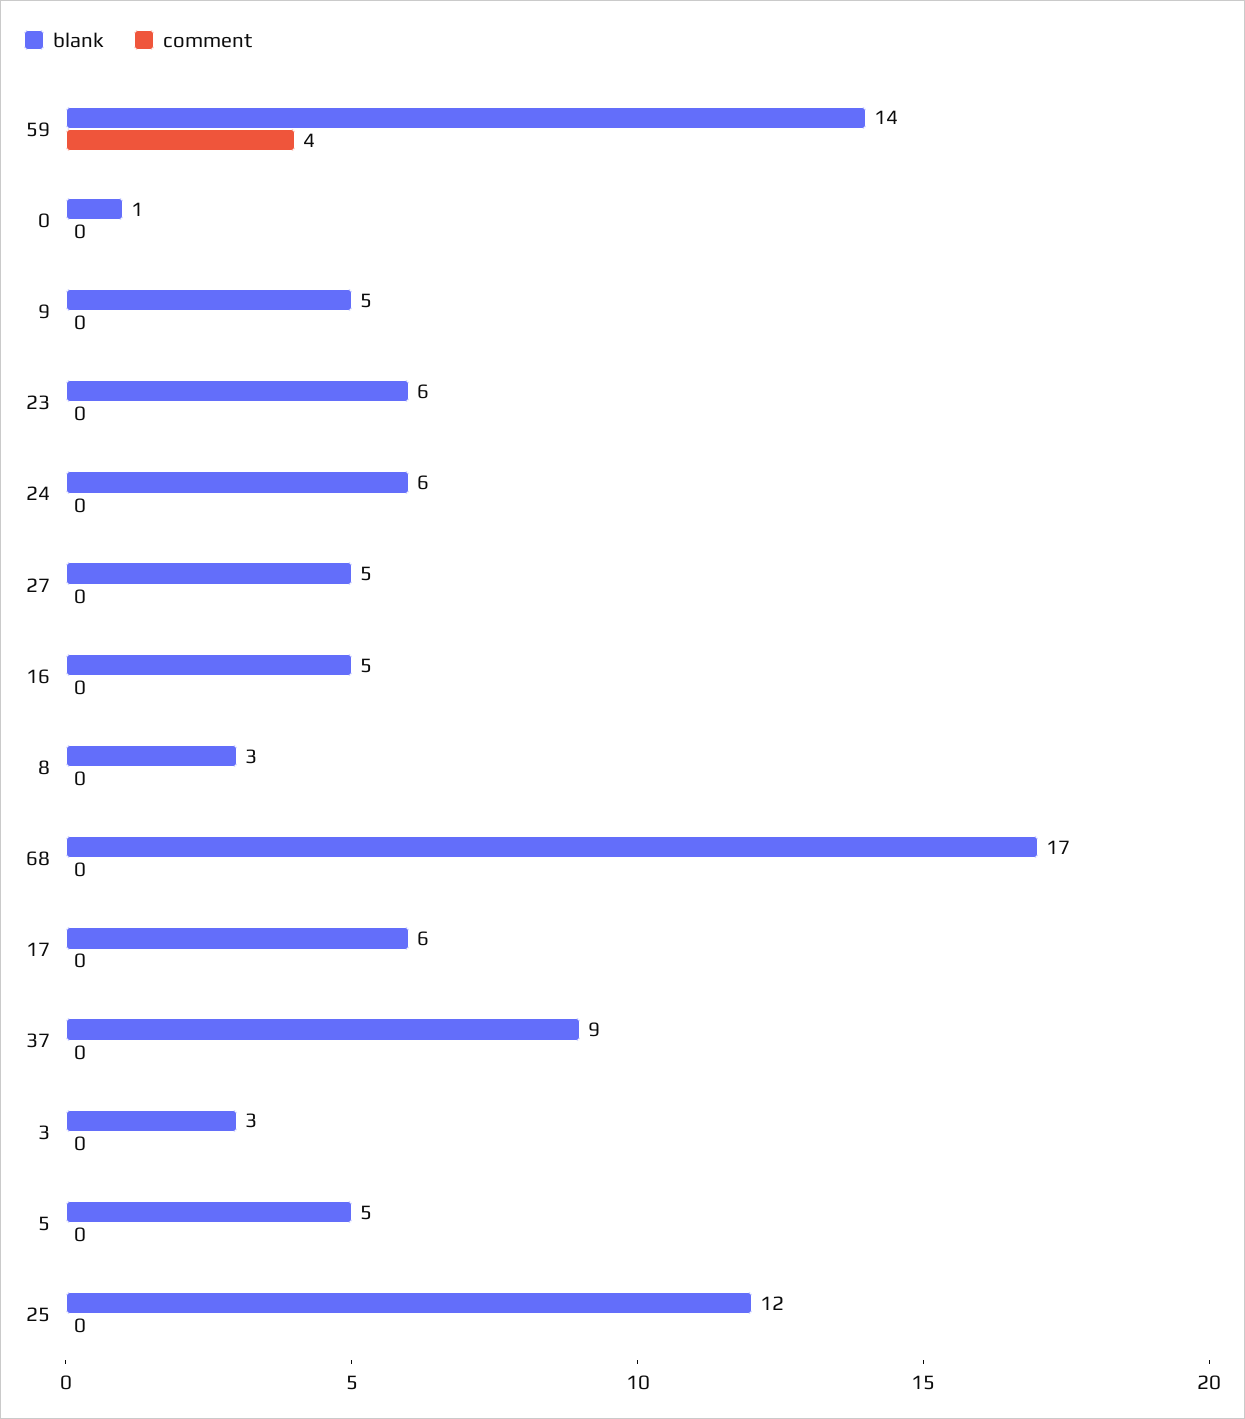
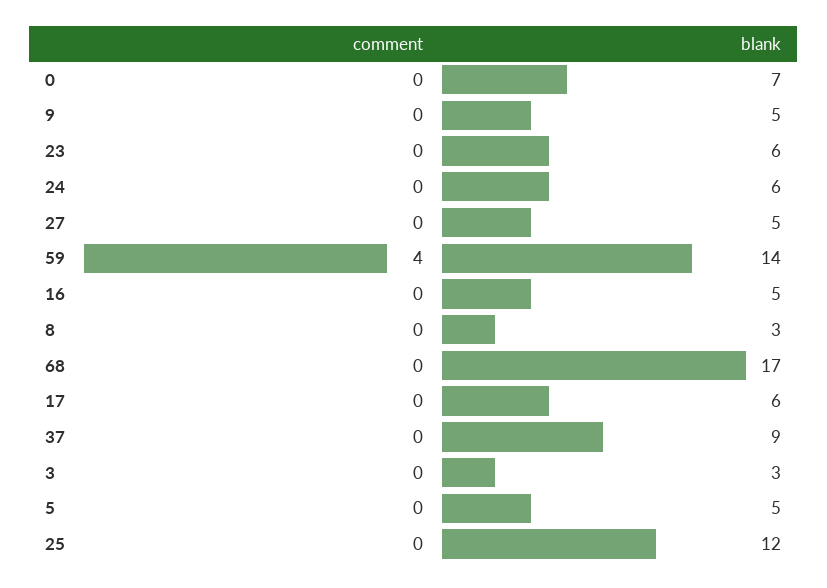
blank, 0: 1 -> 7

